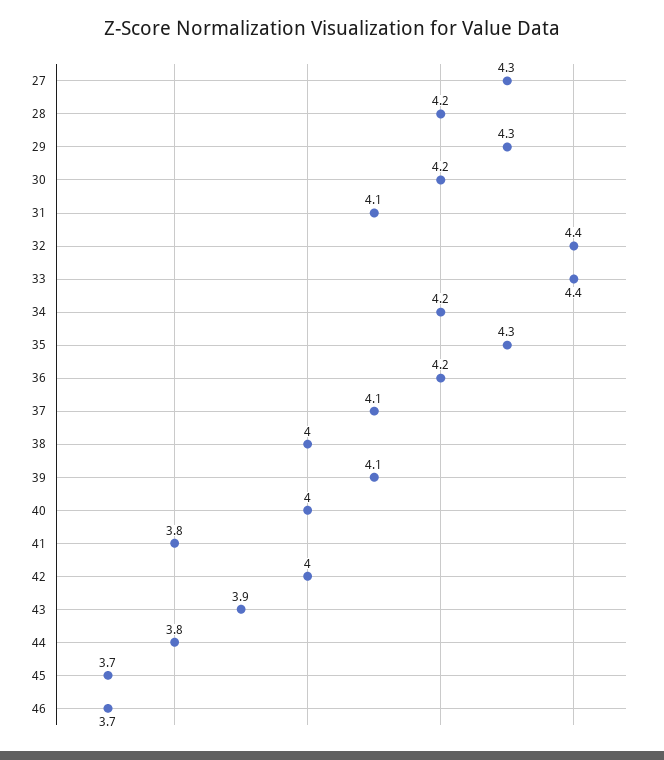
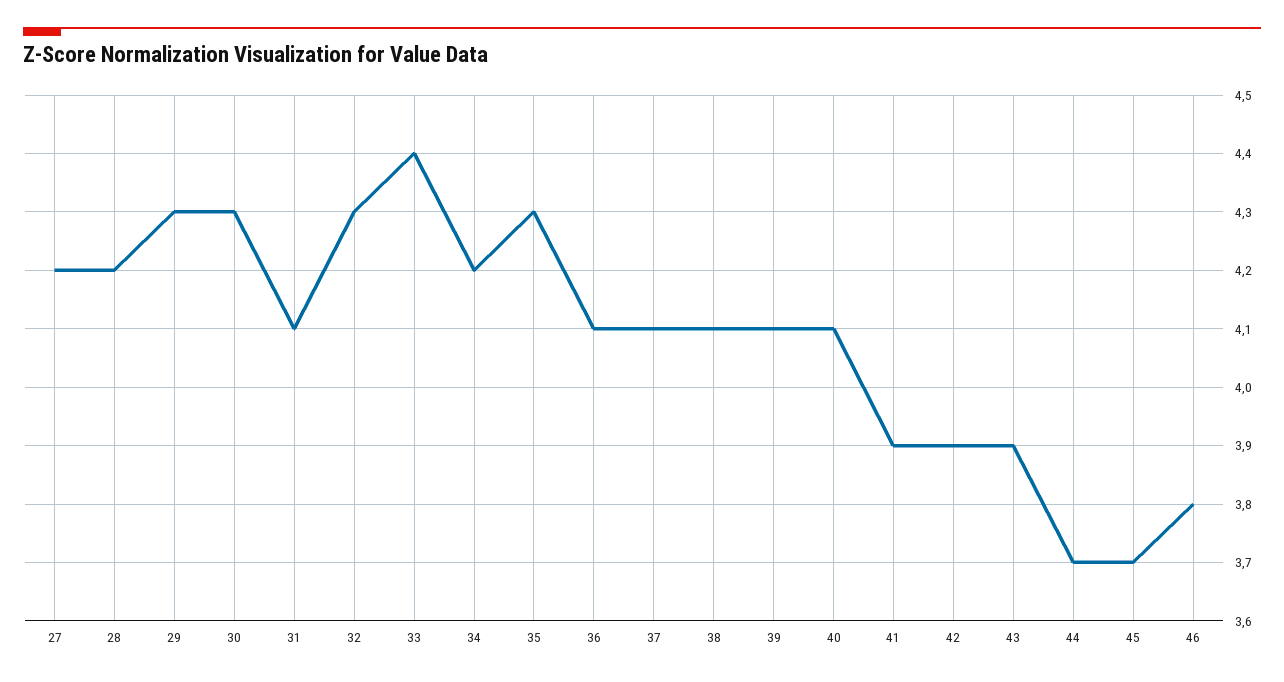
27: 4.3 -> 4.2
30: 4.2 -> 4.3
32: 4.4 -> 4.3
36: 4.2 -> 4.1
38: 4 -> 4.1
40: 4 -> 4.1
41: 3.8 -> 3.9
42: 4 -> 3.9
44: 3.8 -> 3.7
46: 3.7 -> 3.8

